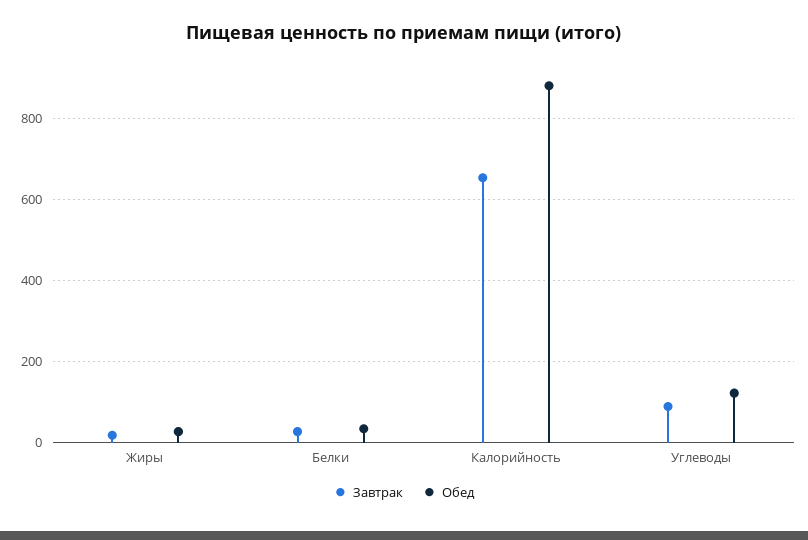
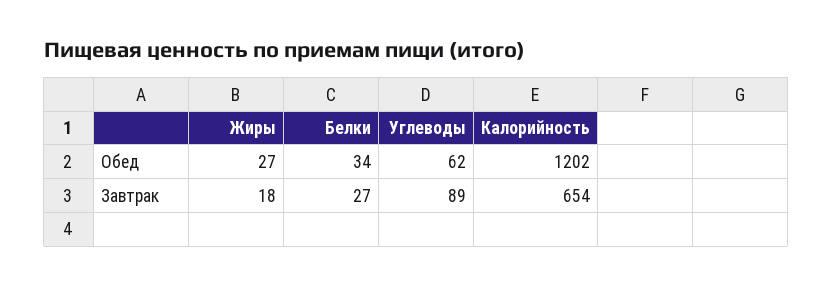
Обед, Калорийность: 880 -> 1202
Обед, Углеводы: 120 -> 62

